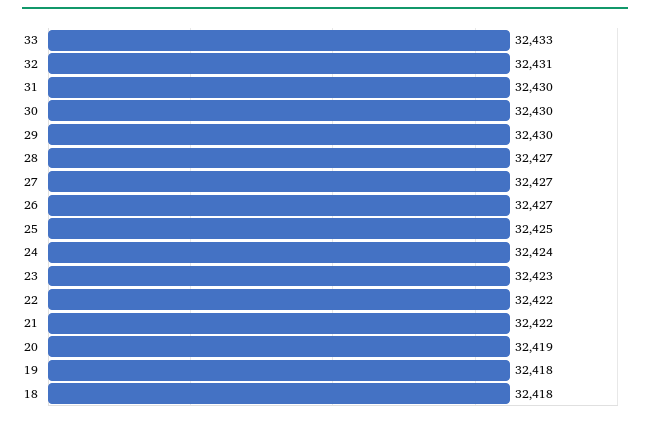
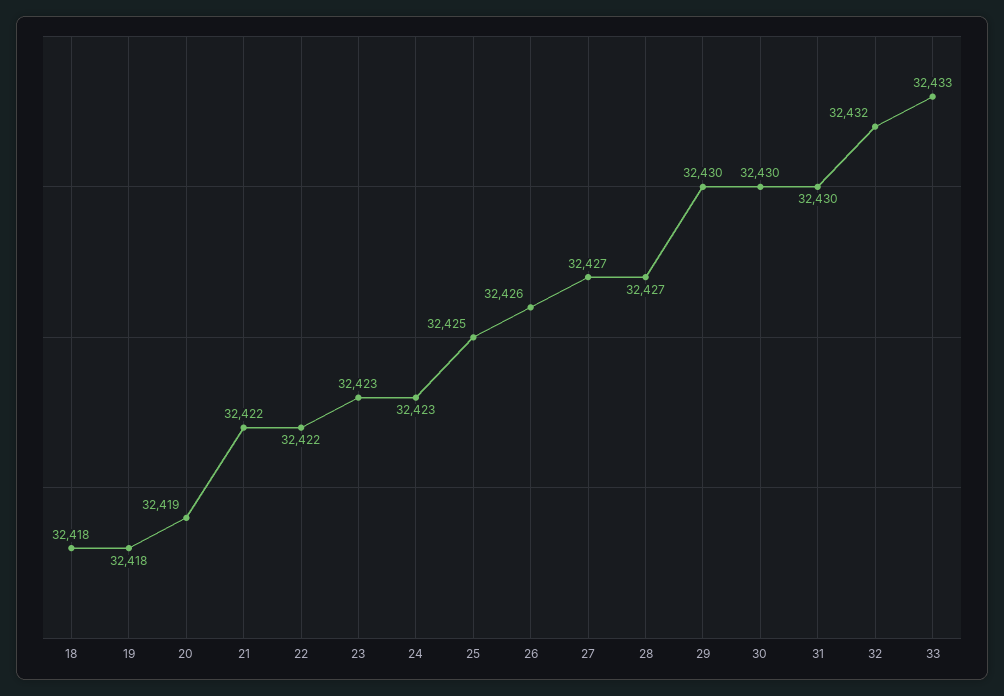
32: 32431 -> 32432
26: 32427 -> 32426
24: 32424 -> 32423

